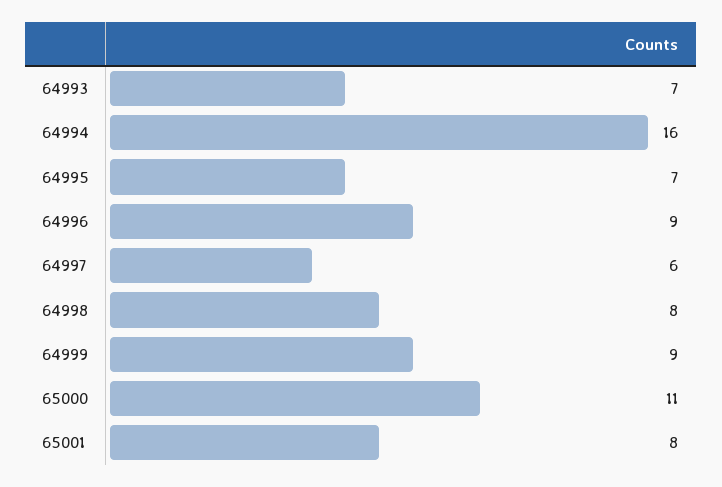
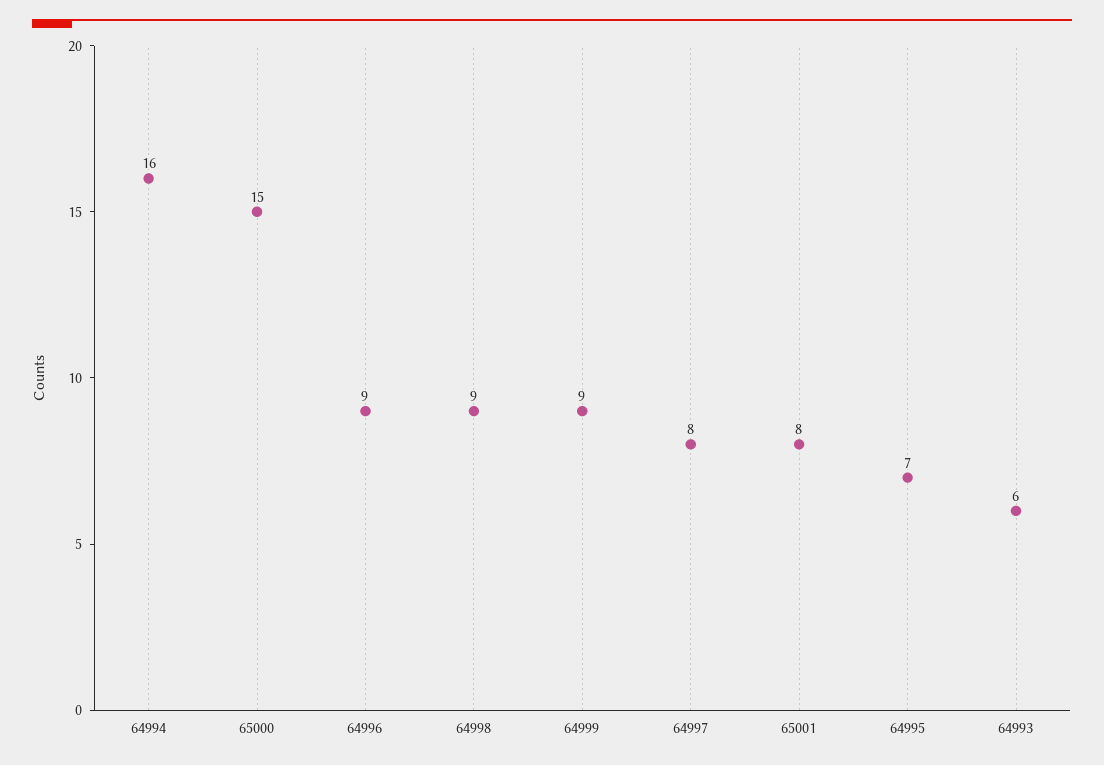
64993: 7 -> 6
64997: 6 -> 8
64998: 8 -> 9
65000: 11 -> 15

